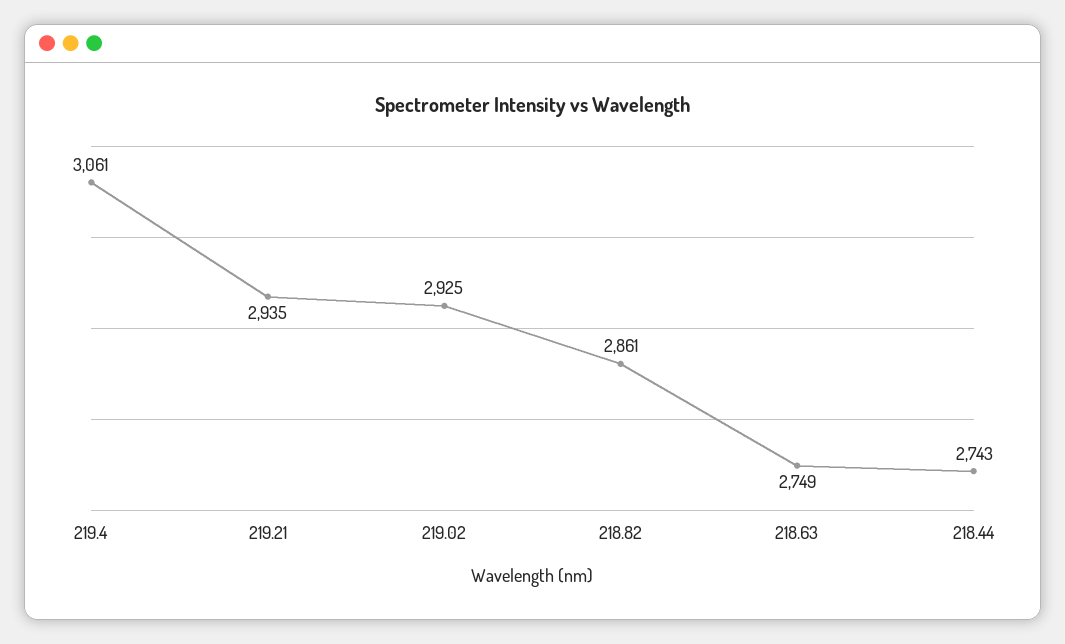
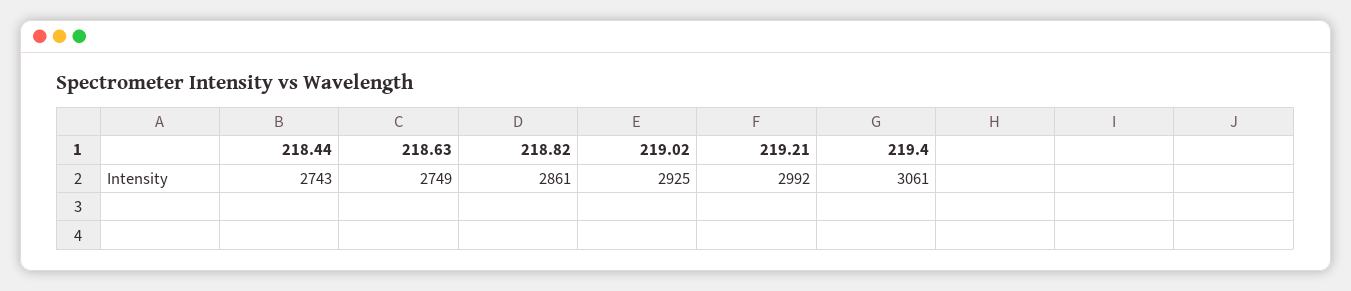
219.21: 2935 -> 2992

